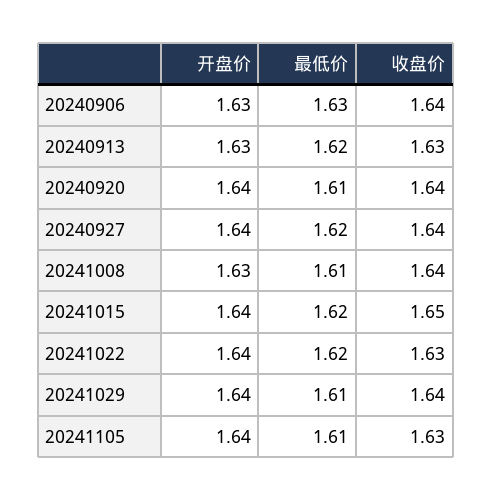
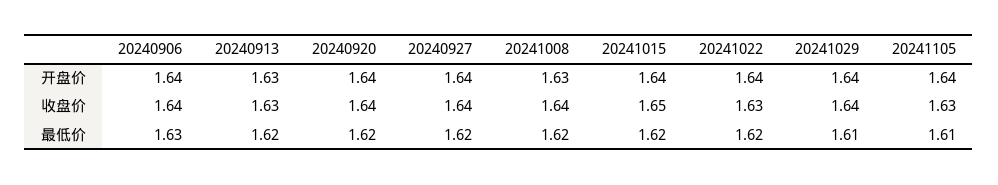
开盘价, 20240906: 1.63 -> 1.64
最低价, 20240920: 1.61 -> 1.62
最低价, 20241008: 1.61 -> 1.62

